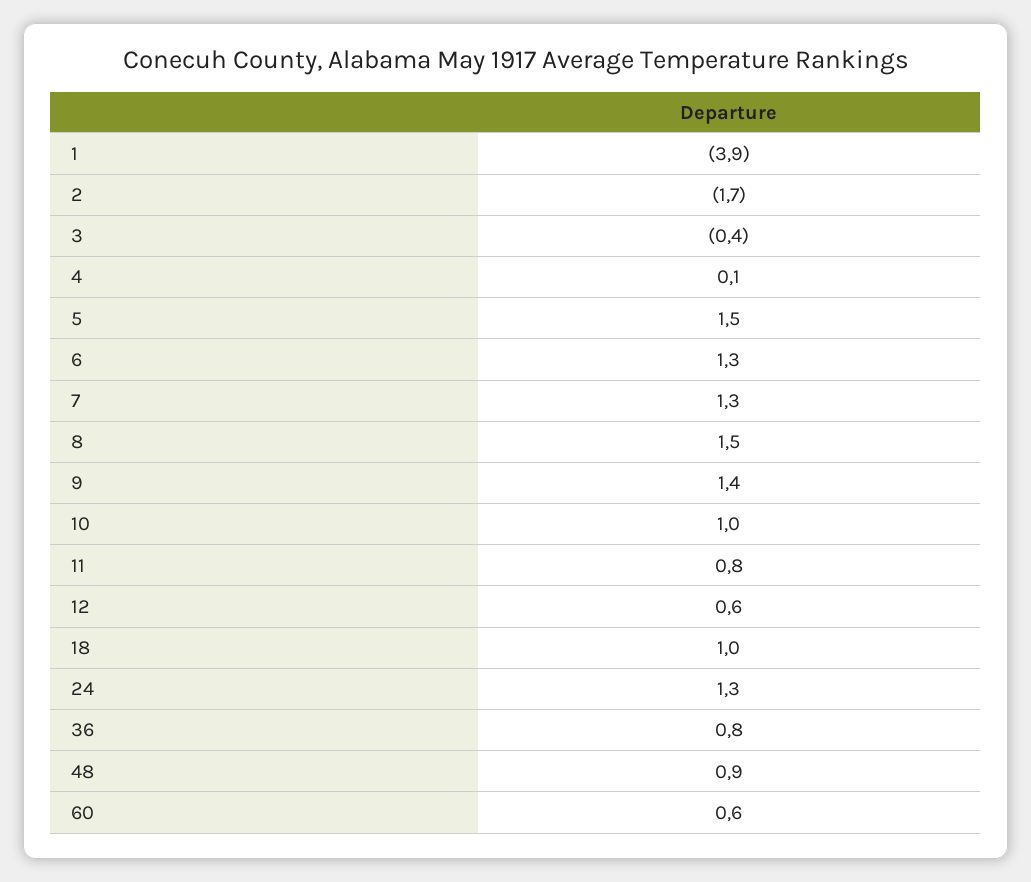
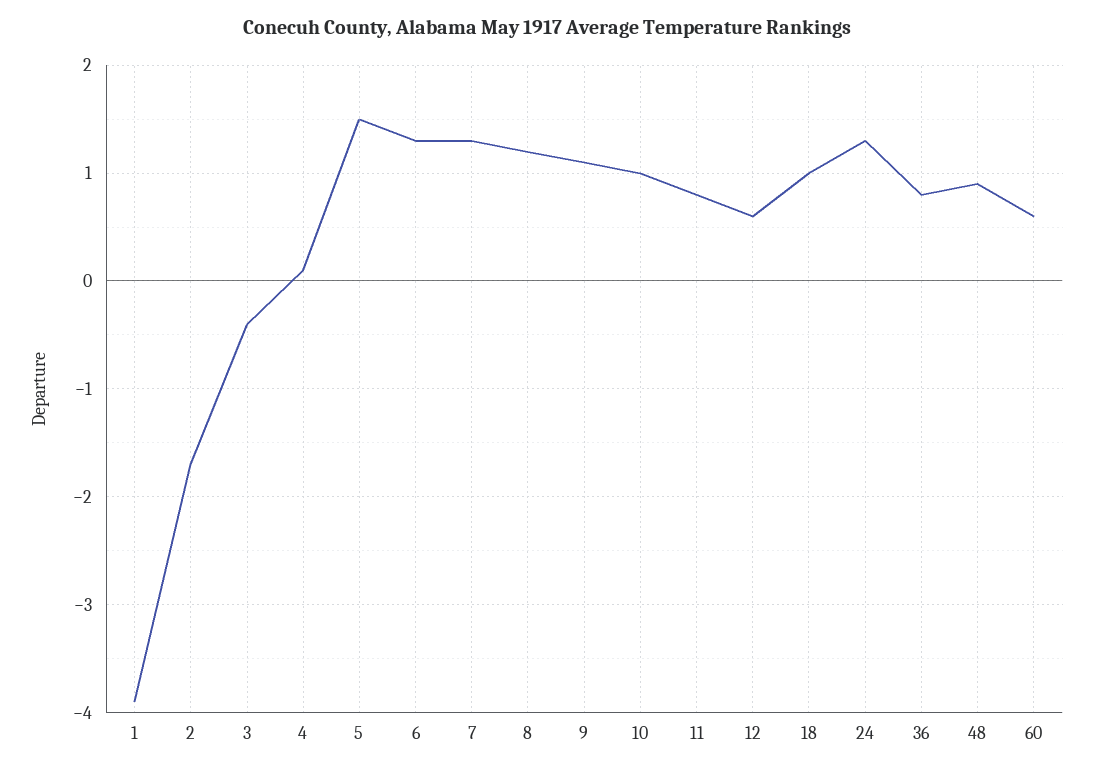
8: 1.5 -> 1.2
9: 1.4 -> 1.1

